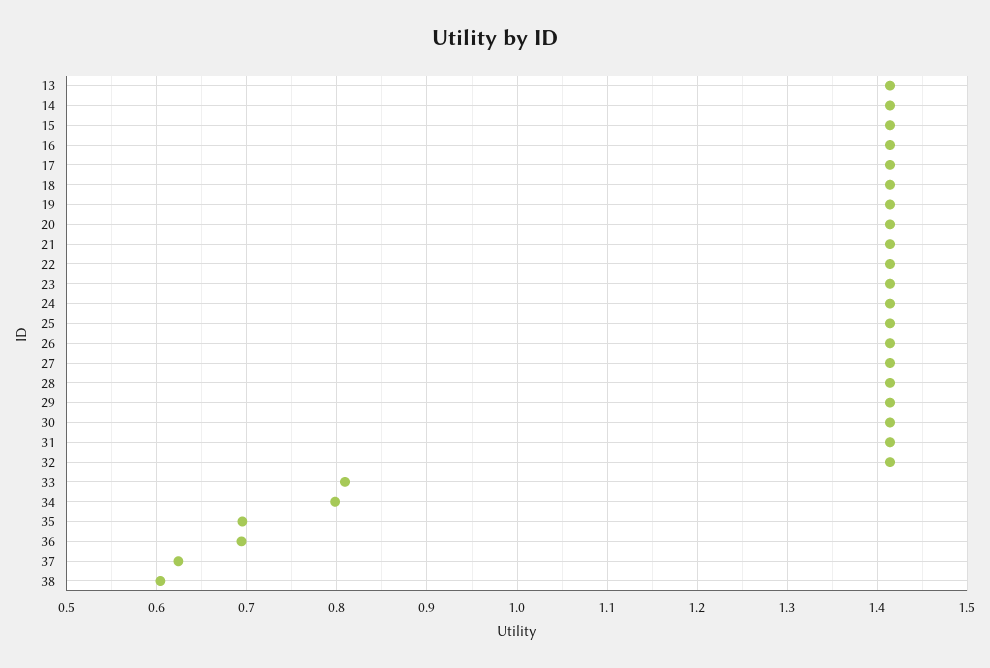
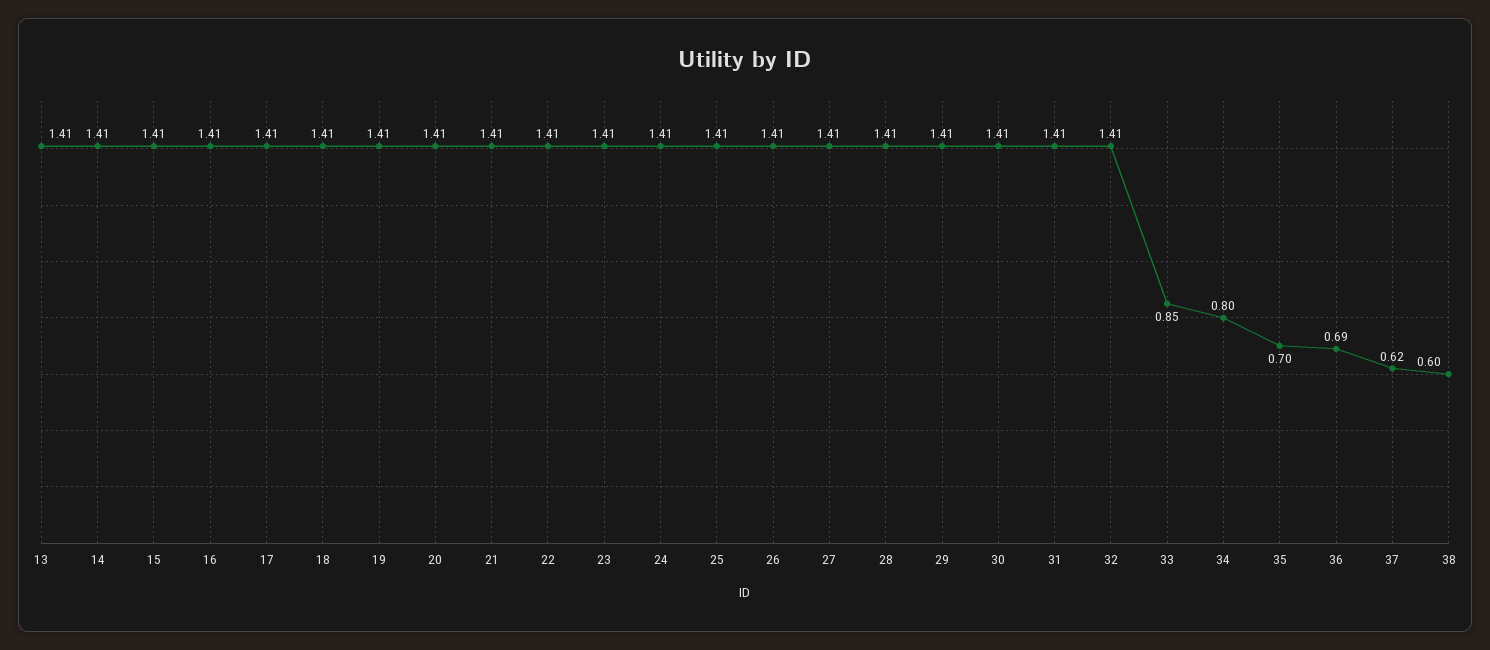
33: 0.81 -> 0.85

